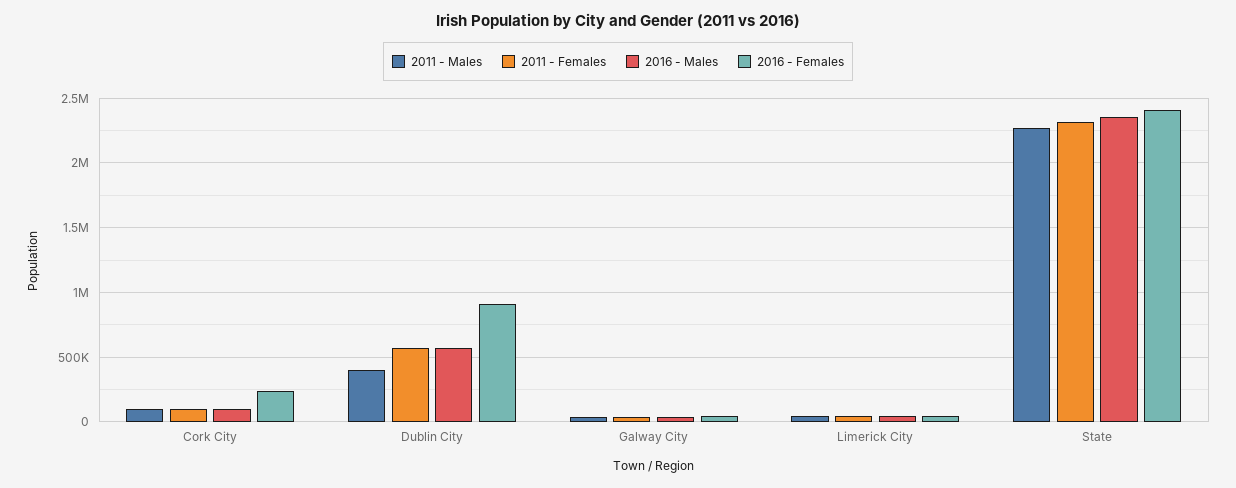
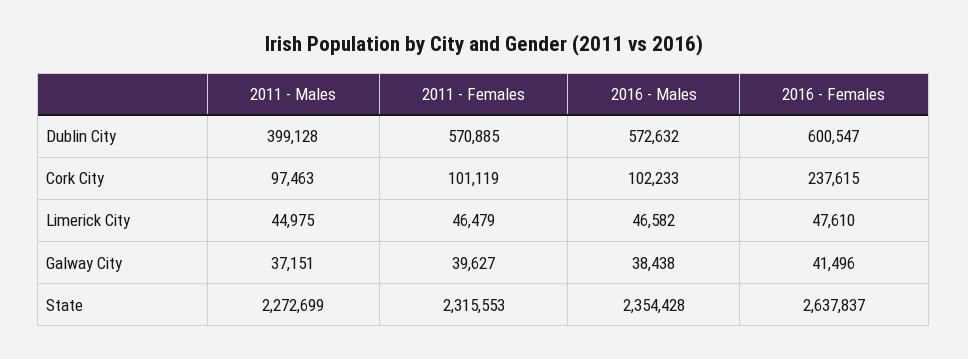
2016 - Females, Dublin City: 900000 -> 600547
2016 - Females, State: 2400000 -> 2637837

